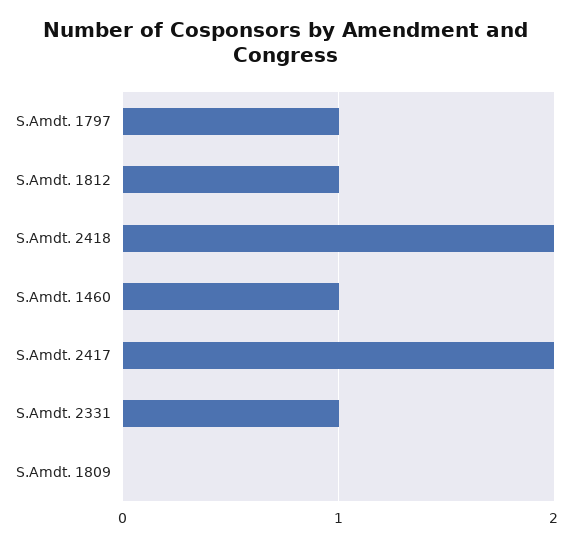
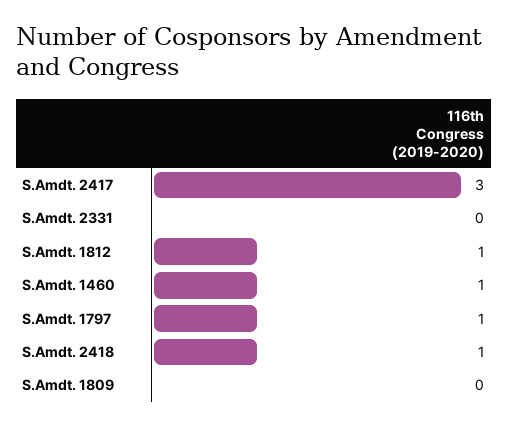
S.Amdt. 2418: 2 -> 1
S.Amdt. 2417: 2 -> 3
S.Amdt. 2331: 1 -> 0

